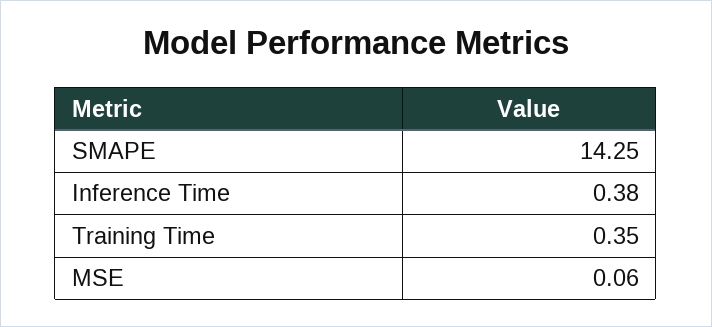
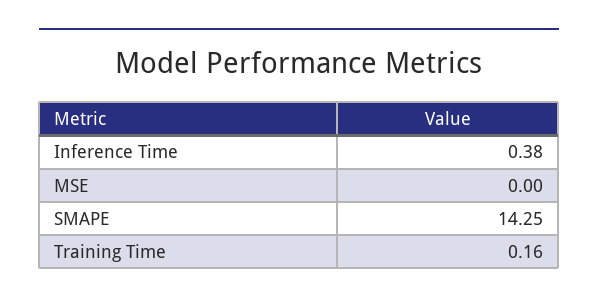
Training Time: 0.35 -> 0.16
MSE: 0.06 -> 0

